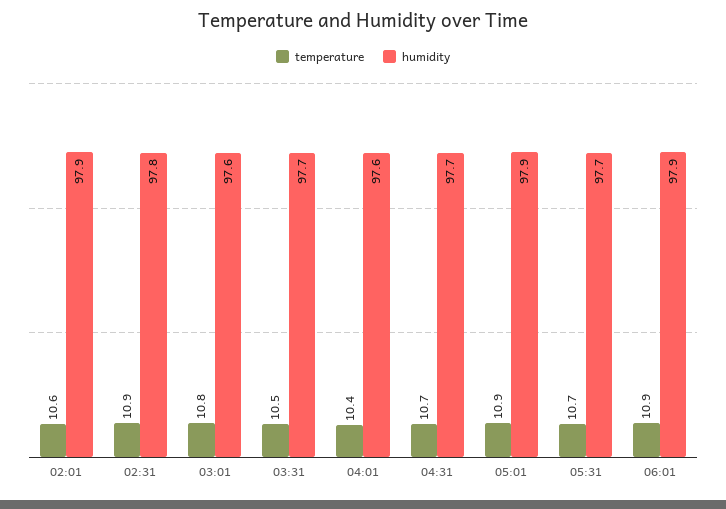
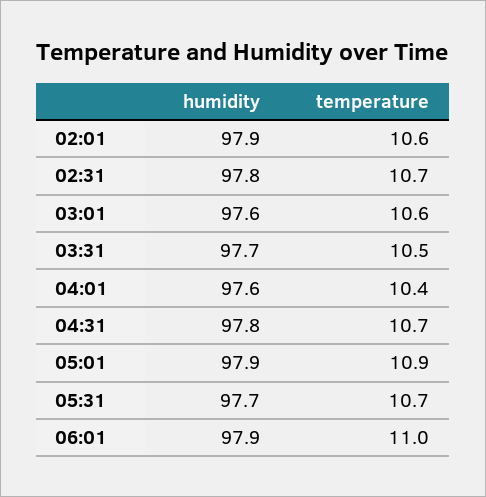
temperature, 02:31: 10.9 -> 10.7
temperature, 03:01: 10.8 -> 10.6
humidity, 04:31: 97.7 -> 97.8
temperature, 06:01: 10.9 -> 11

